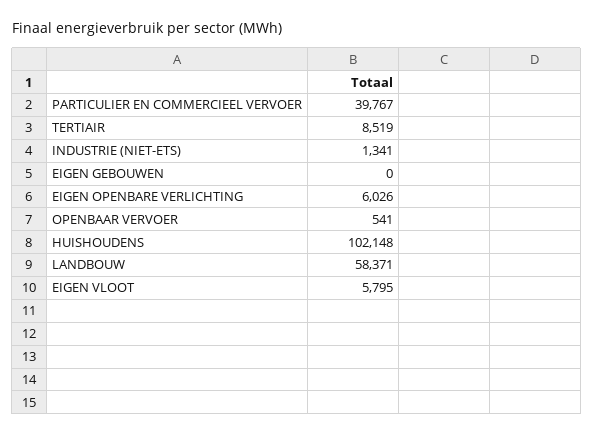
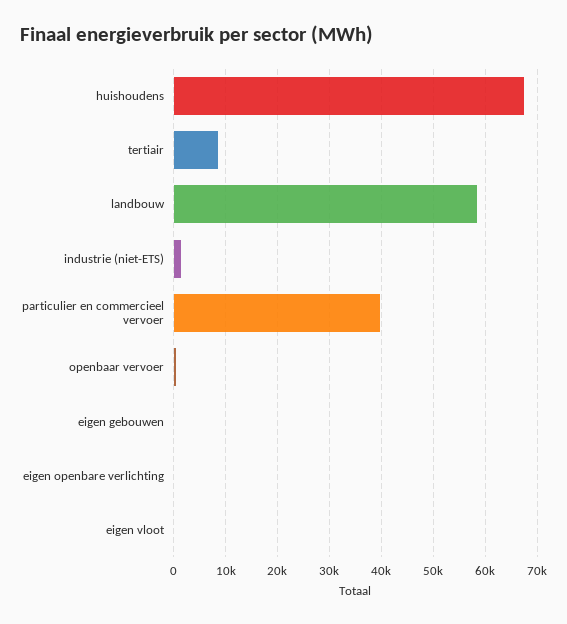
EIGEN OPENBARE VERLICHTING: 6026 -> 0
HUISHOUDENS: 102148 -> 68000
EIGEN VLOOT: 5795 -> 0

